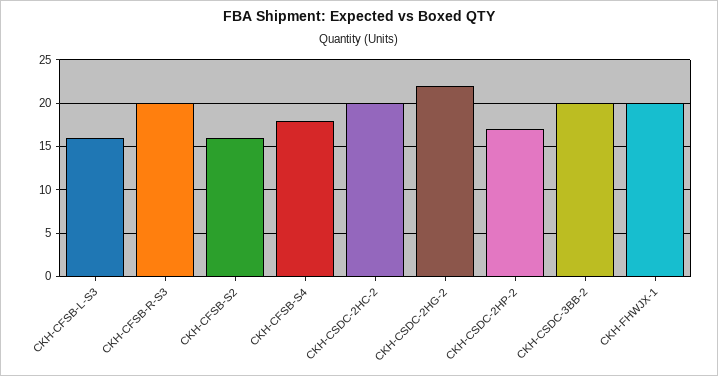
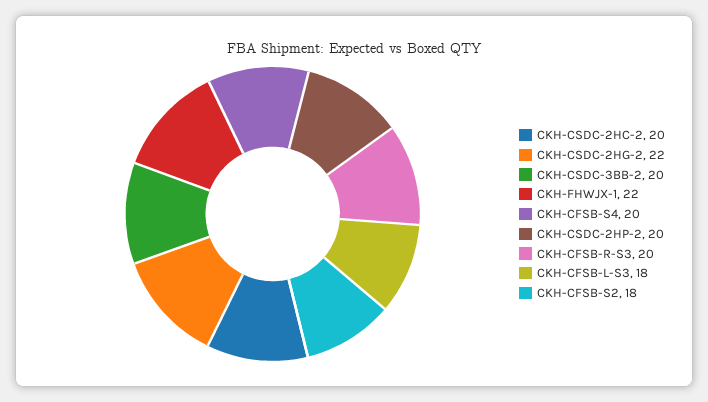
CKH-CFSB-L-S3: 16 -> 18
CKH-CFSB-S2: 16 -> 18
CKH-CFSB-S4: 18 -> 20
CKH-CSDC-2HP-2: 17 -> 20
CKH-FHWJX-1: 20 -> 22

